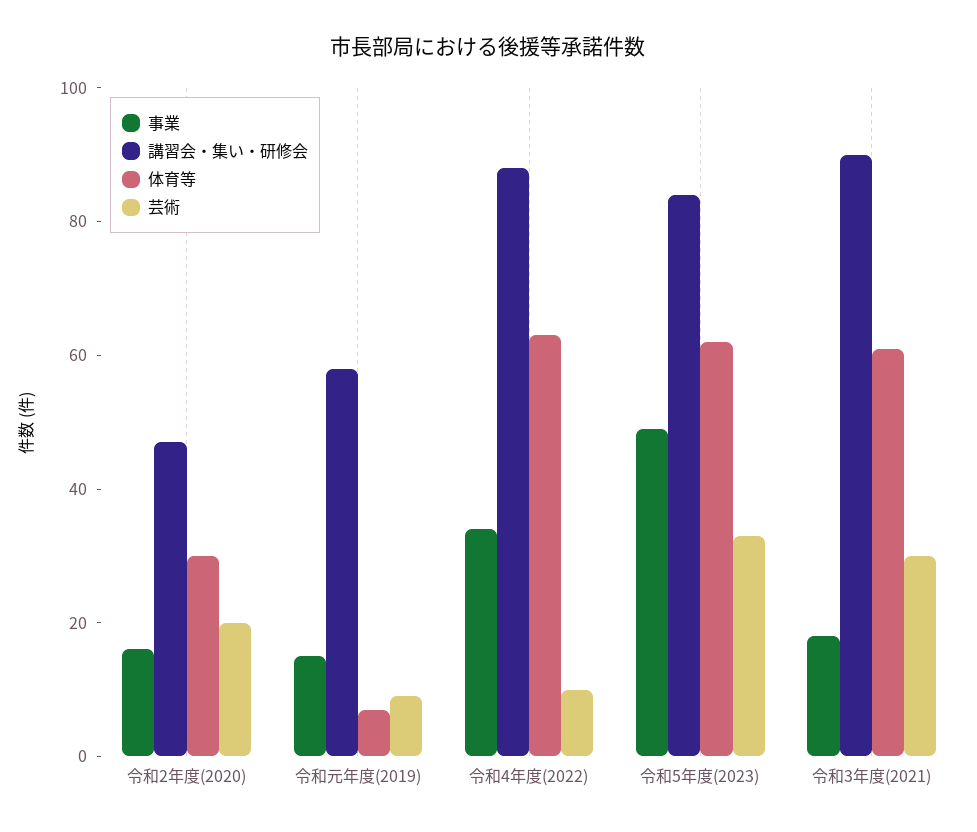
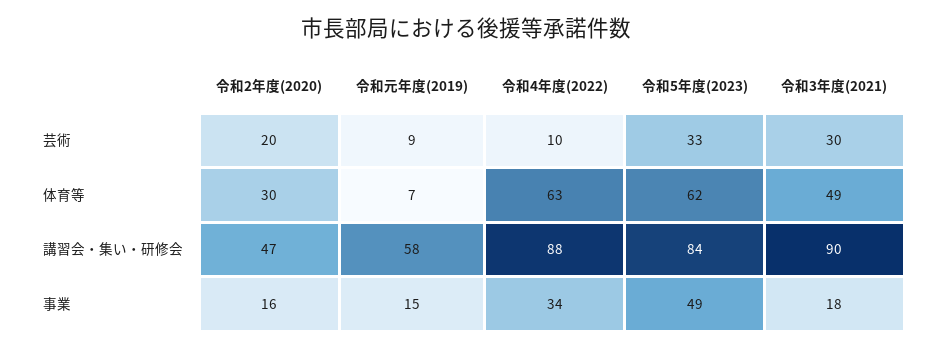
体育等, 令和3年度(2021): 60 -> 49

